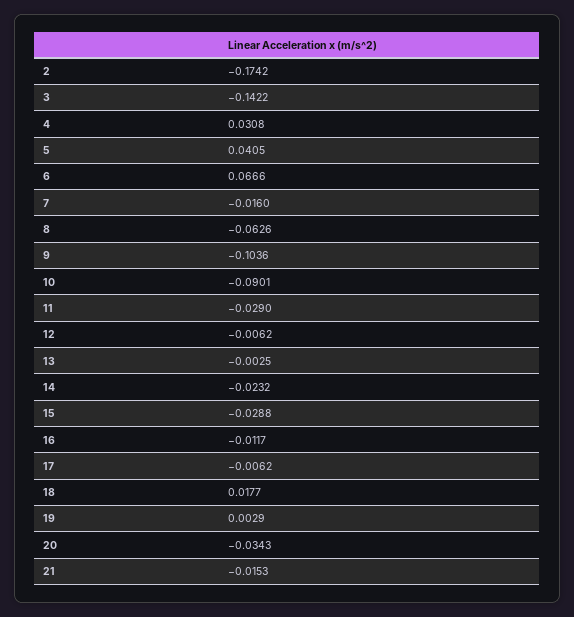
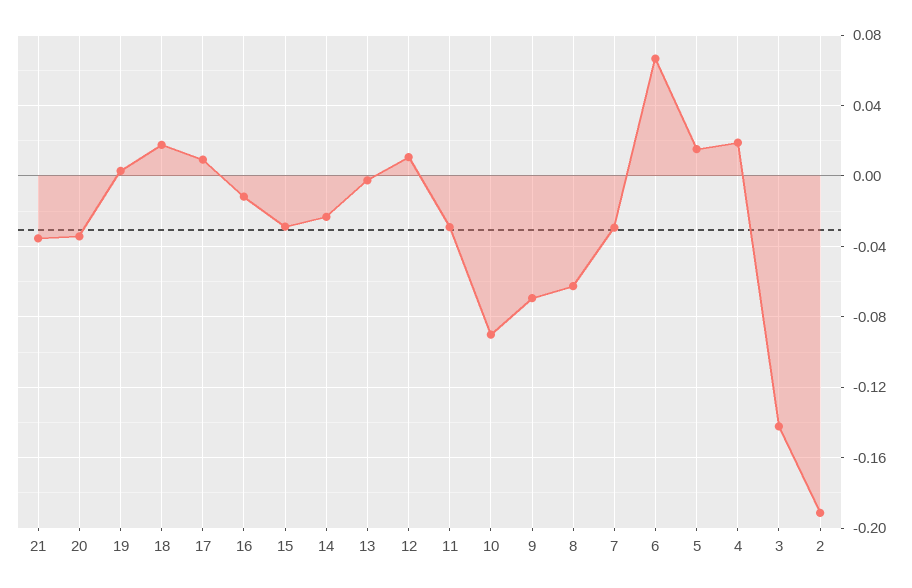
2: -0.1742 -> -0.19
4: 0.0308 -> 0.02
5: 0.0405 -> 0.015
7: -0.016 -> -0.03
9: -0.1036 -> -0.07
12: -0.0062 -> 0.01
17: -0.0062 -> 0.01
21: -0.0153 -> -0.035

